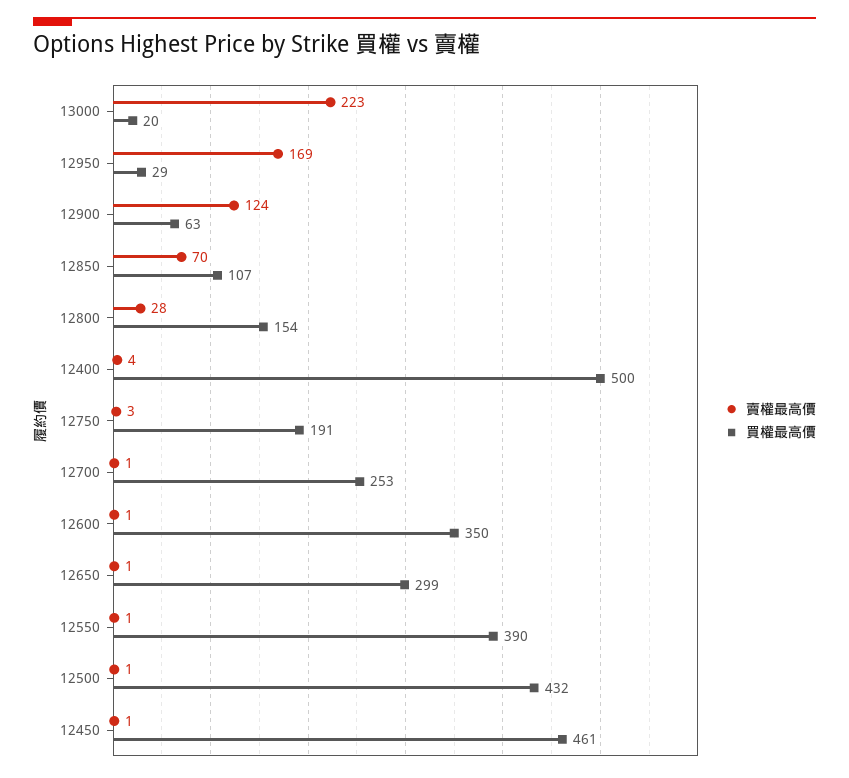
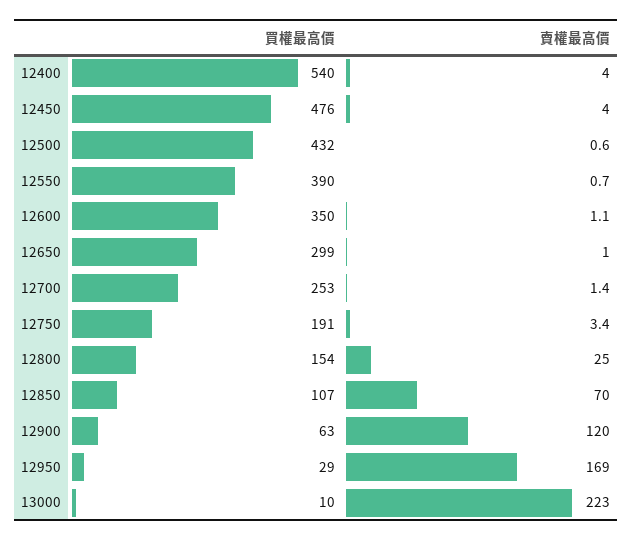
買權最高價, 13000: 20 -> 10
賣權最高價, 12900: 124 -> 120
賣權最高價, 12800: 28 -> 25
買權最高價, 12400: 500 -> 540
賣權最高價, 12450: 1 -> 4
買權最高價, 12450: 461 -> 476

